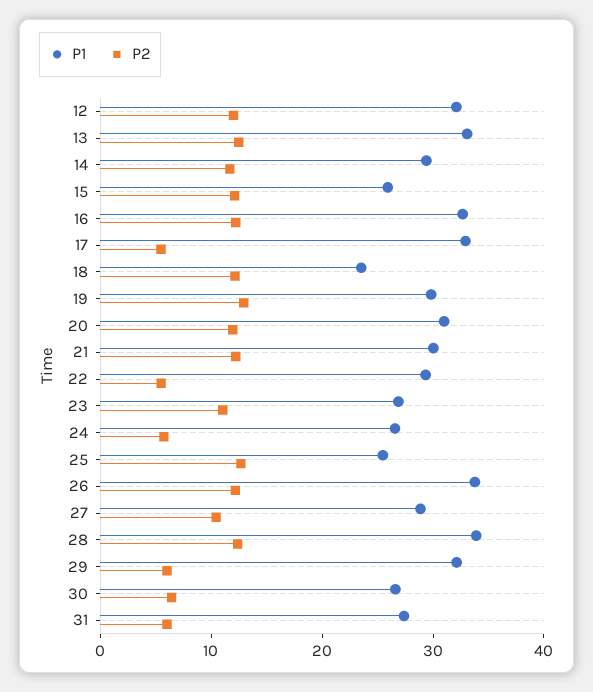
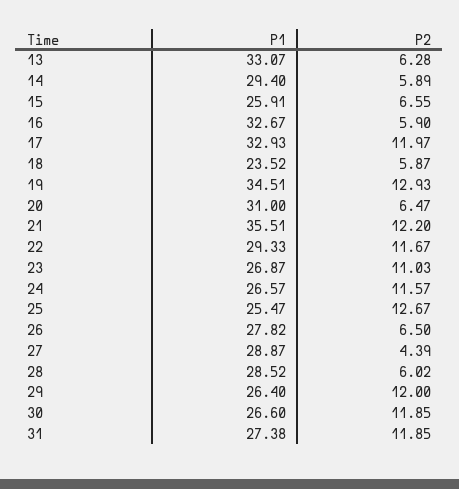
P1, 12: 32 -> none
P2, 12: 12 -> none
P2, 13: 12 -> 6.28
P2, 14: 12 -> 5.89
P2, 15: 12 -> 6.55
P2, 16: 12 -> 5.9
P2, 17: 6 -> 11.97
P2, 18: 12 -> 5.87
P1, 19: 30 -> 34.51
P2, 20: 12 -> 6.47
P1, 21: 30 -> 35.51
P2, 22: 6 -> 11.67
P2, 24: 6 -> 11.57
P1, 26: 34 -> 27.82
P2, 26: 12 -> 6.5
P2, 27: 10 -> 4.39
P1, 28: 34 -> 28.52
P2, 28: 12 -> 6.02
P1, 29: 32 -> 26.4
P2, 29: 6 -> 12
P2, 30: 6 -> 11.85
P2, 31: 6 -> 11.85

